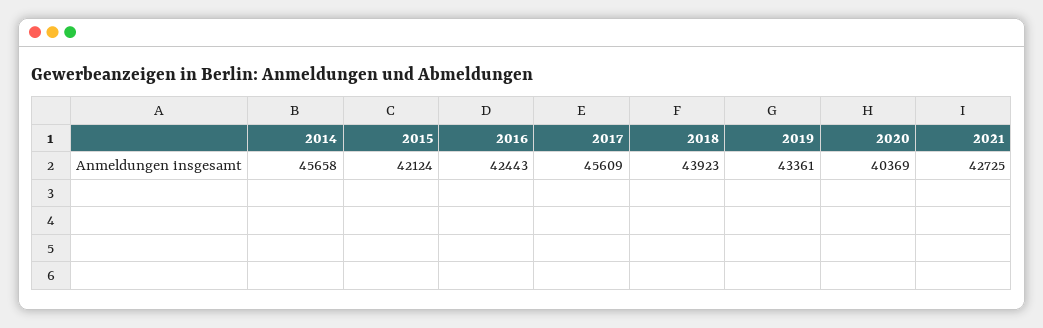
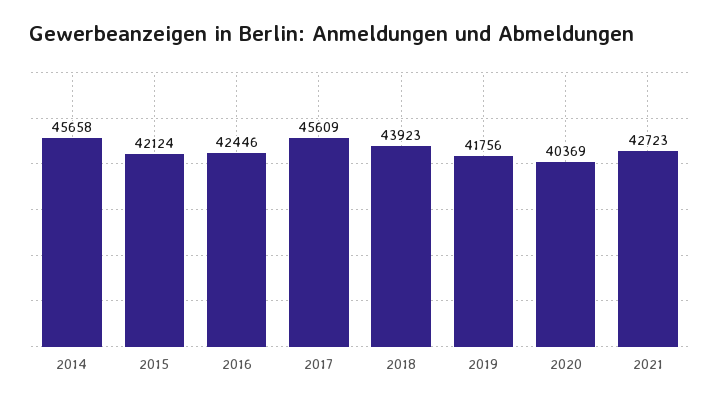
2016: 42443 -> 42446
2019: 43361 -> 41756
2021: 42725 -> 42723

